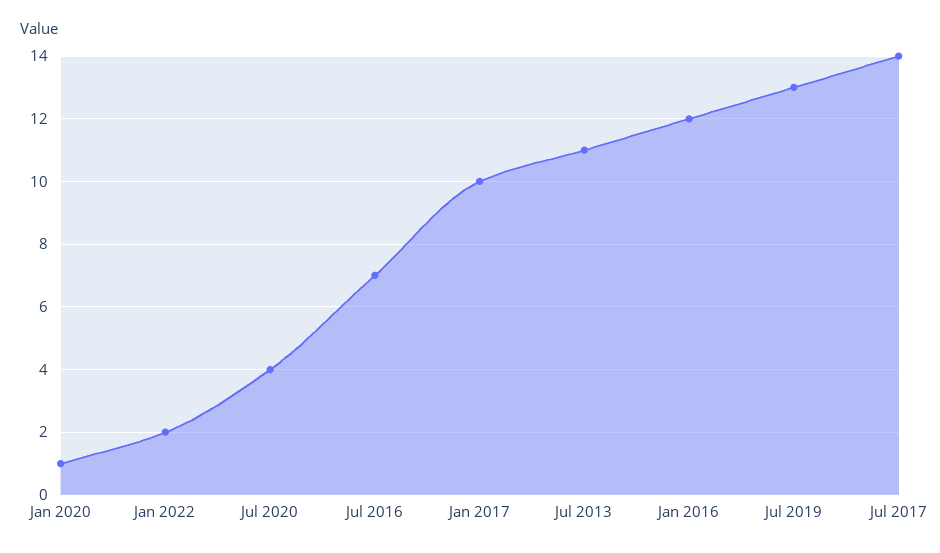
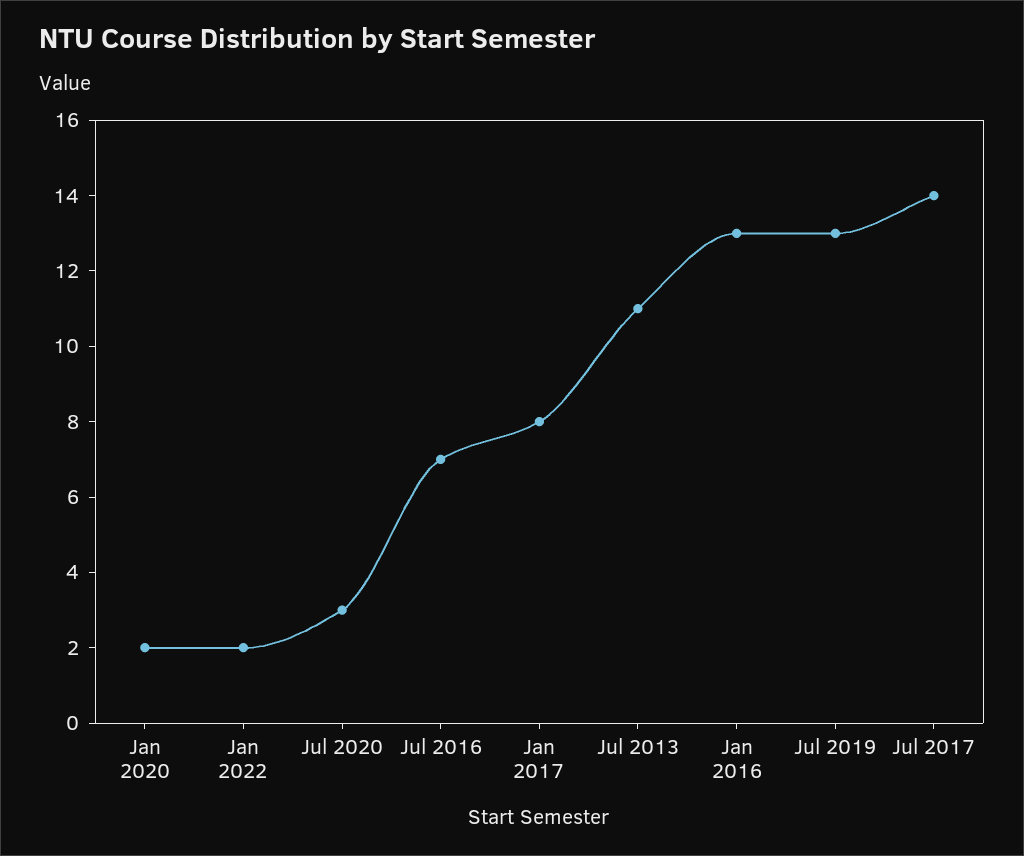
Jan 2020: 1 -> 2
Jul 2020: 4 -> 3
Jan 2017: 10 -> 8
Jan 2016: 12 -> 13

